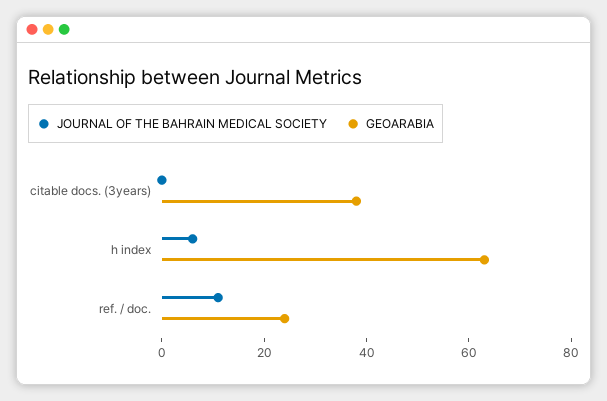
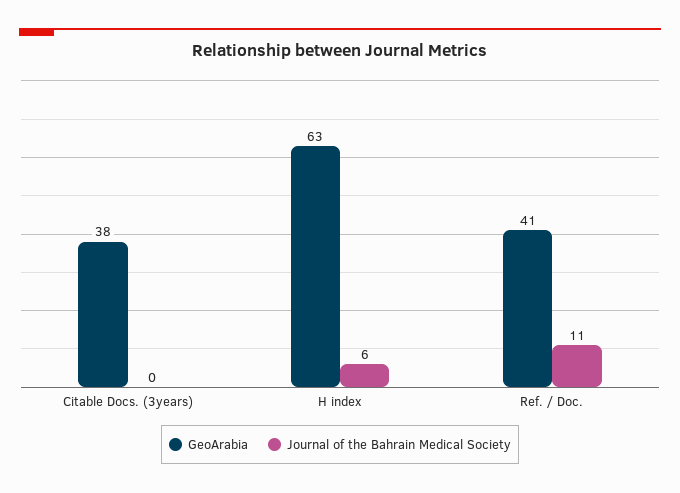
GEOARABIA, ref. / doc.: 25 -> 41

